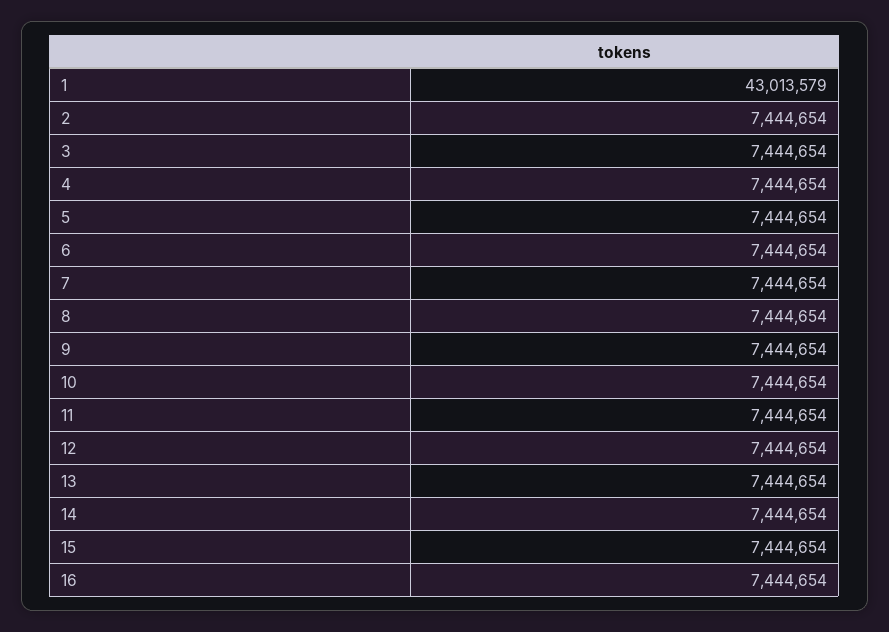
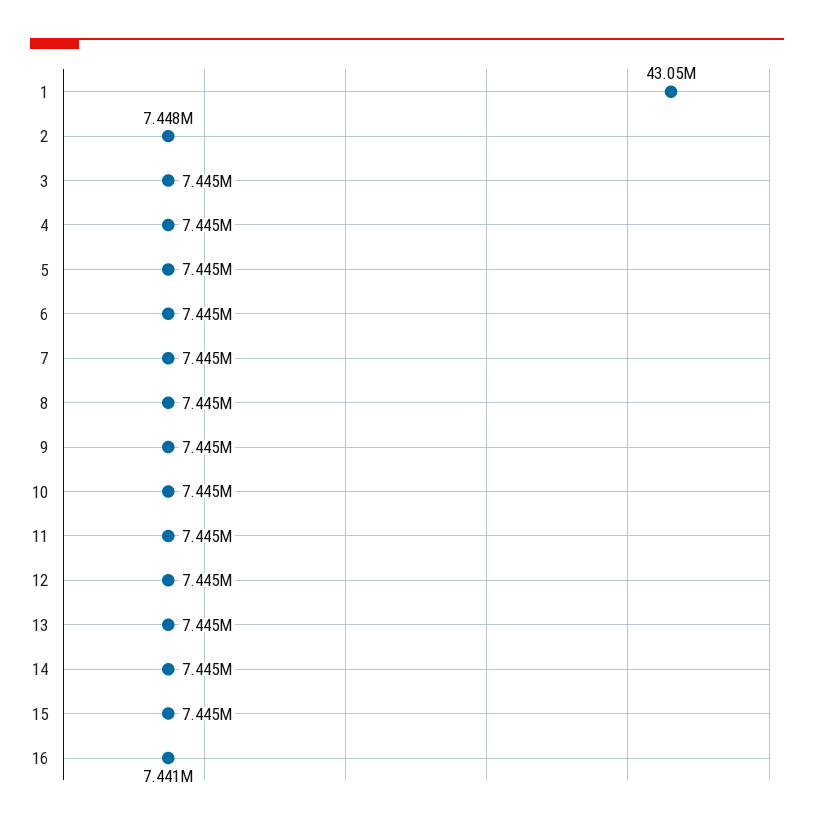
1: 43013579 -> 43050000
2: 7444654 -> 7448000
16: 7444654 -> 7441000

